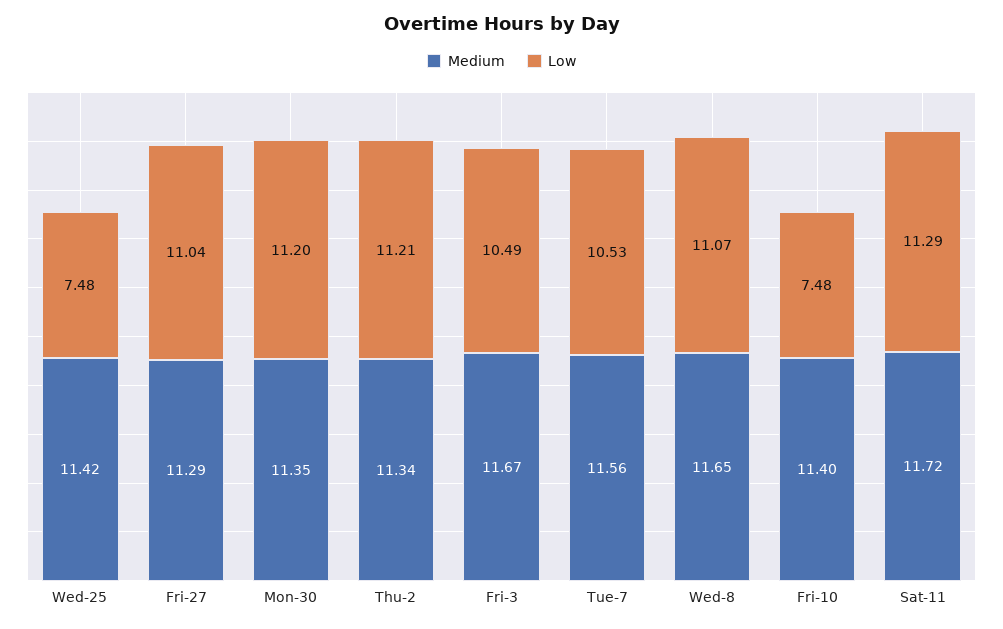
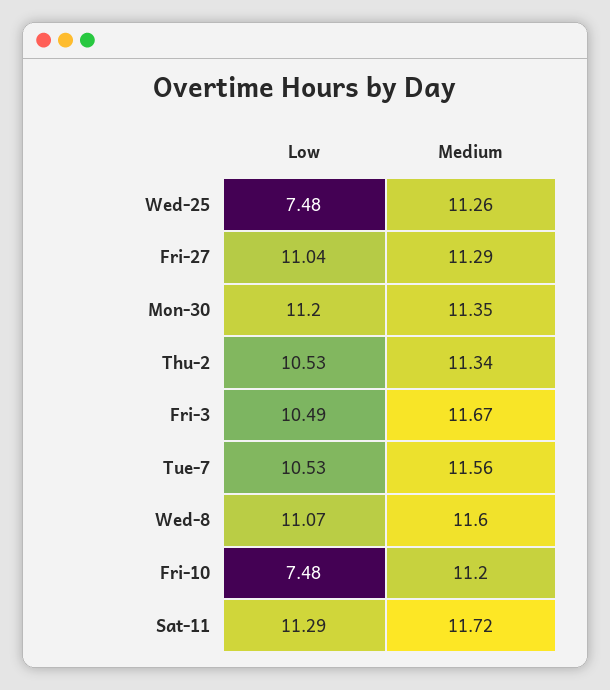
Medium, Wed-25: 11.42 -> 11.26
Low, Thu-2: 11.21 -> 10.53
Medium, Wed-8: 11.65 -> 11.6
Medium, Fri-10: 11.4 -> 11.2

